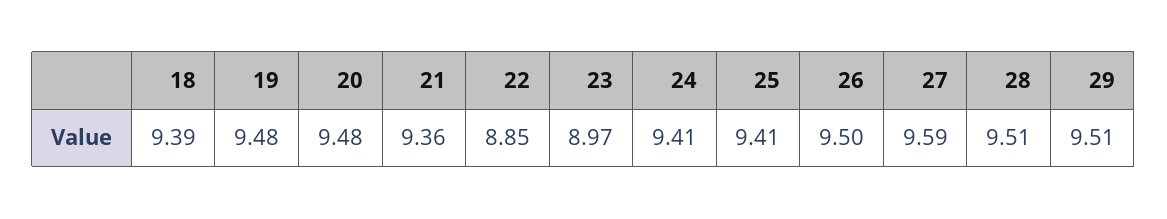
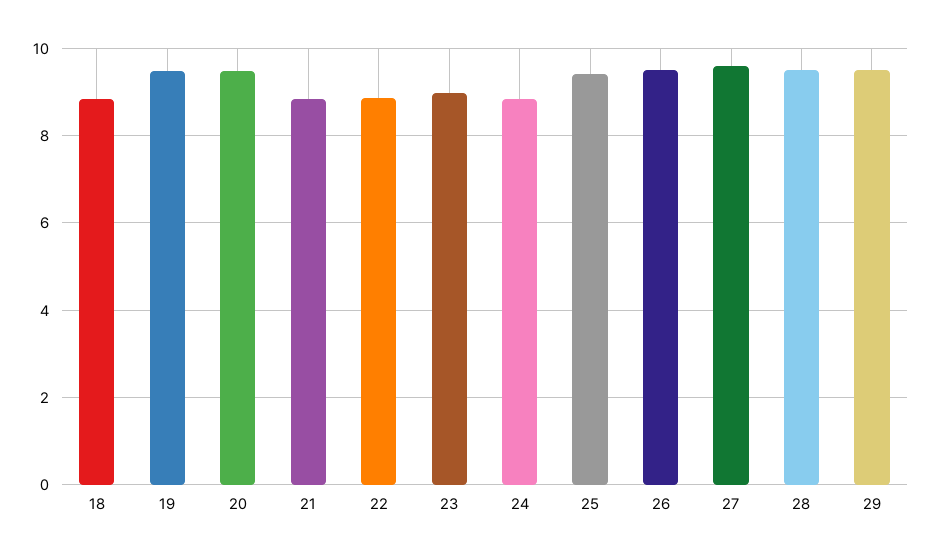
18: 9.39 -> 8.8
21: 9.36 -> 8.8
24: 9.41 -> 8.8

